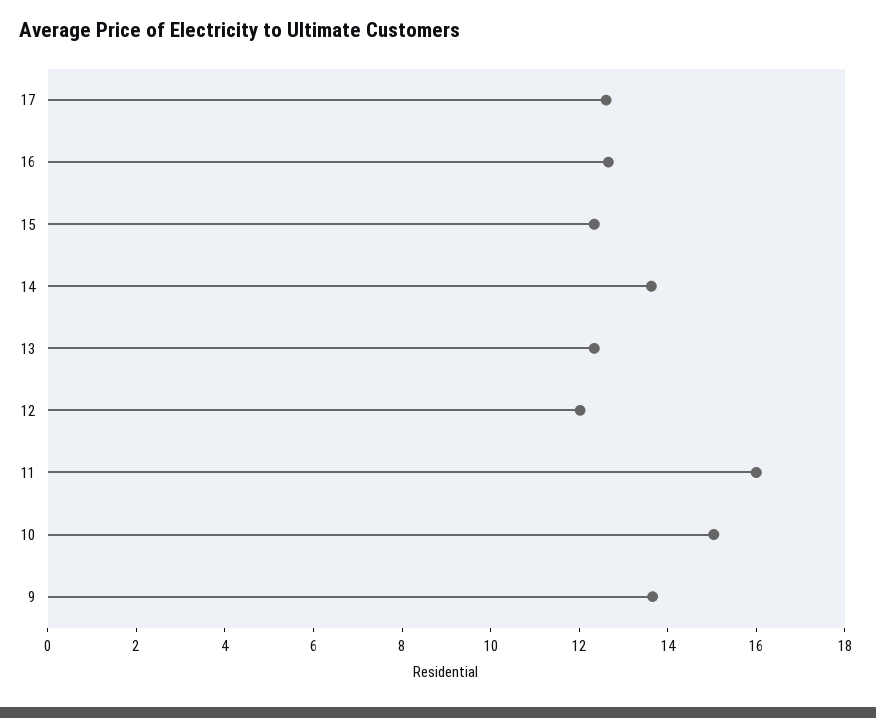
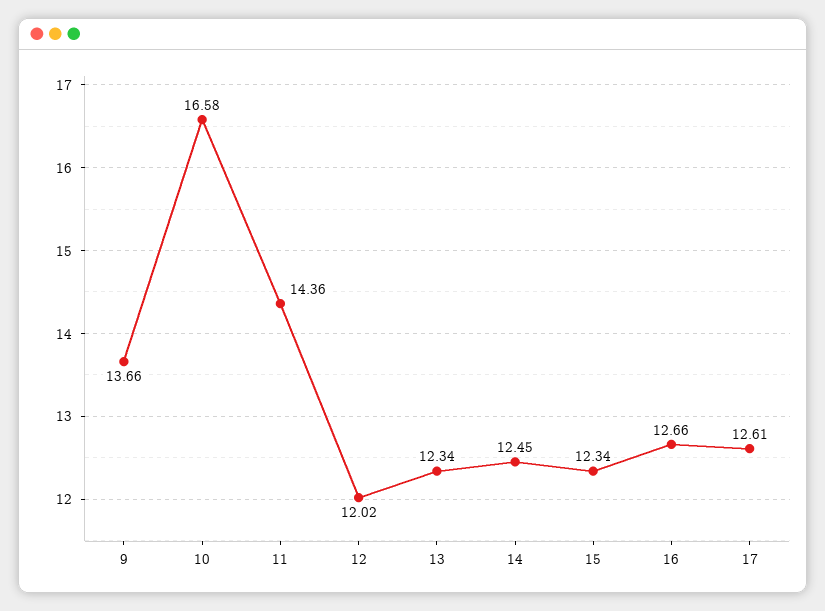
14: 13.5 -> 12.45
11: 16 -> 14.36
10: 15 -> 16.58

